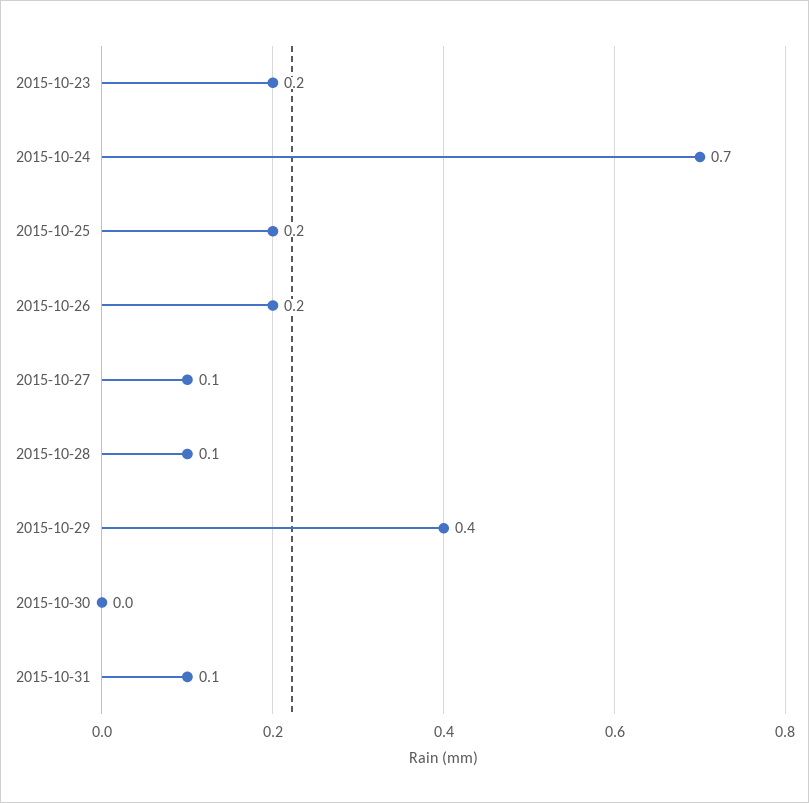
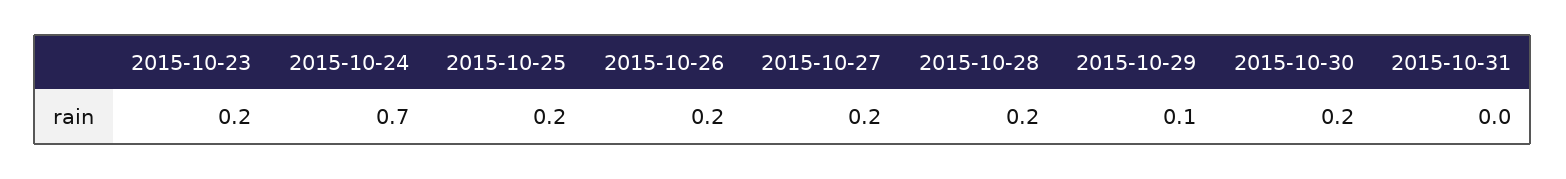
2015-10-27: 0.1 -> 0.2
2015-10-28: 0.1 -> 0.2
2015-10-29: 0.4 -> 0.1
2015-10-30: 0 -> 0.2
2015-10-31: 0.1 -> 0

